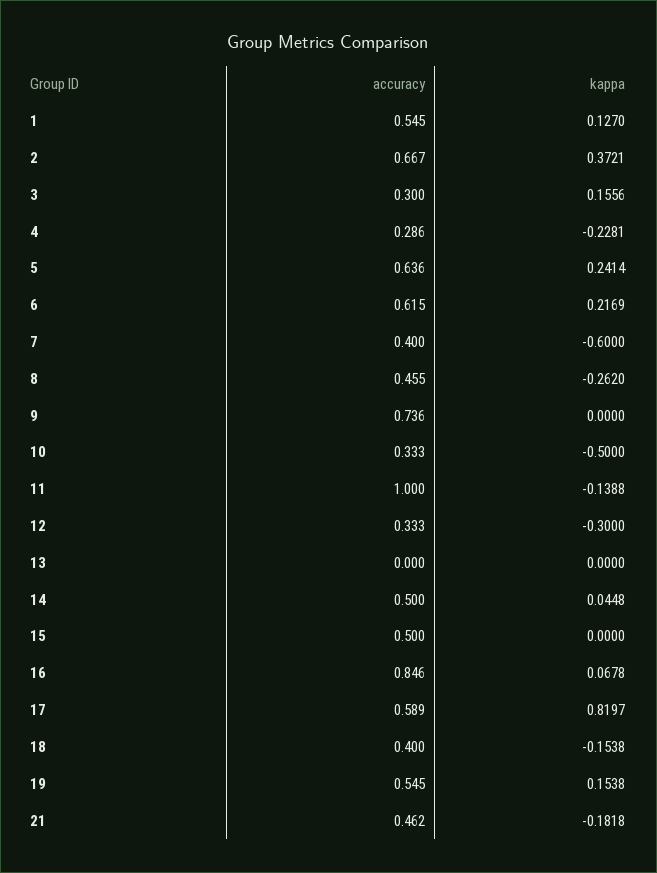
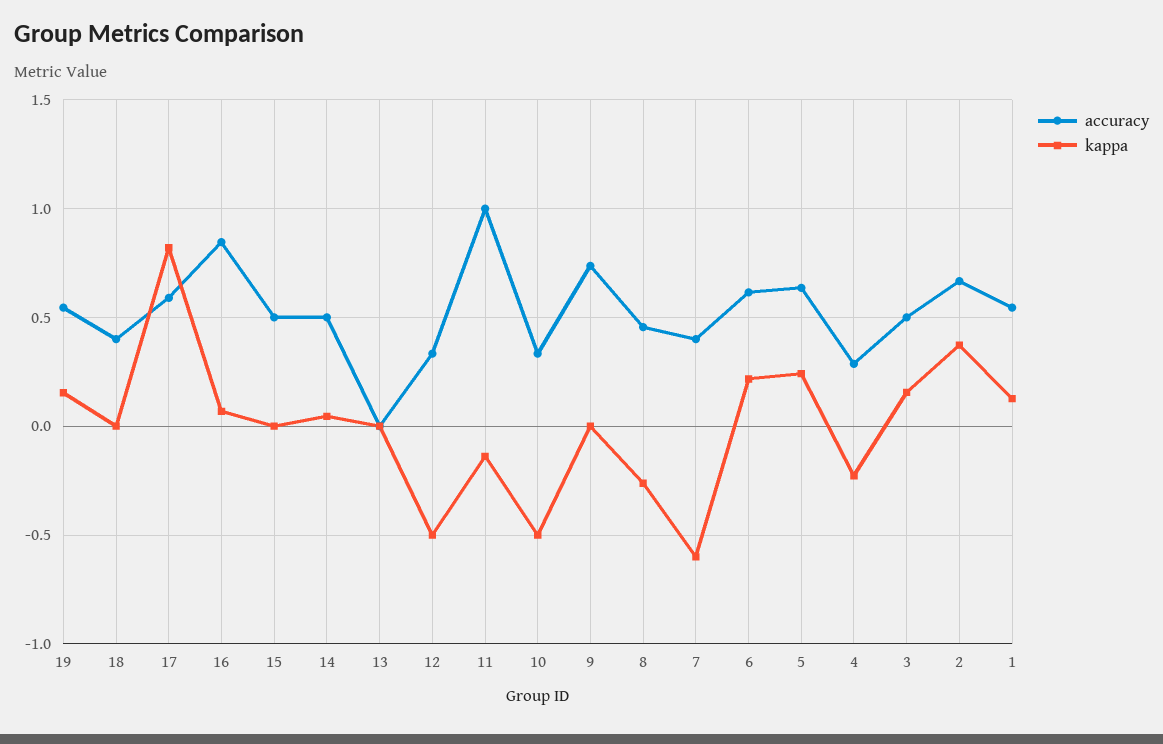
accuracy, 3: 0.3 -> 0.5
kappa, 12: -0.3 -> -0.5
kappa, 18: -0.1538 -> 0
accuracy, 21: 0.462 -> none
kappa, 21: -0.1818 -> none

